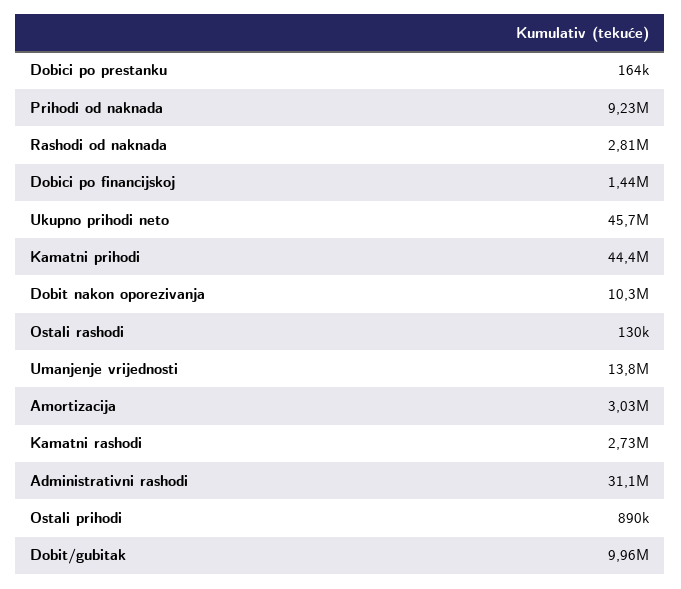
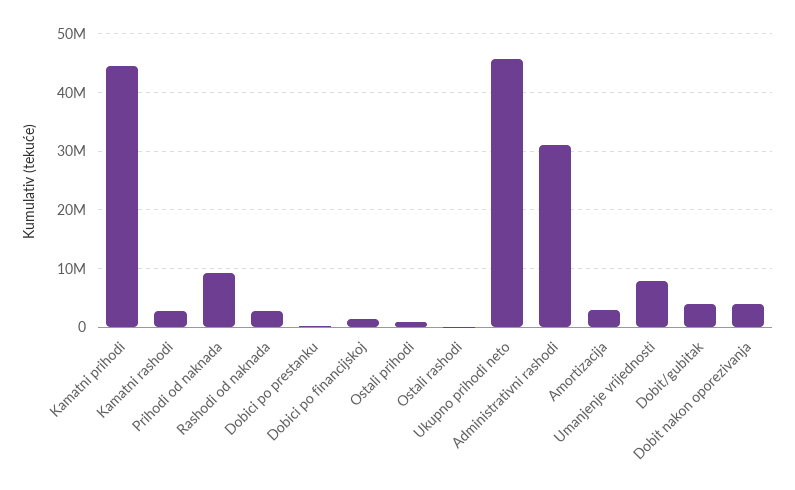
Dobit nakon oporezivanja: 10300000 -> 4000000
Umanjenje vrijednosti: 13800000 -> 8000000
Dobit/gubitak: 9960000 -> 4000000

